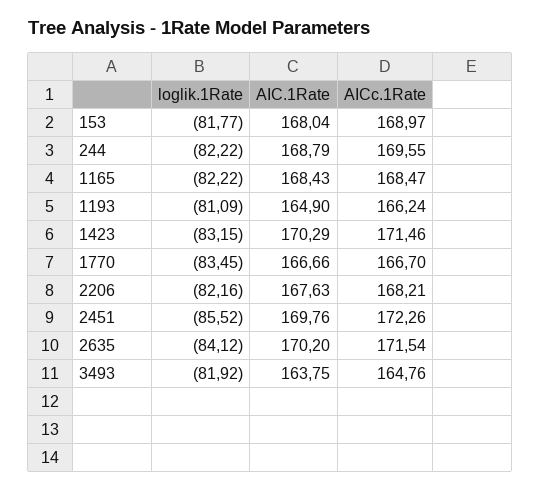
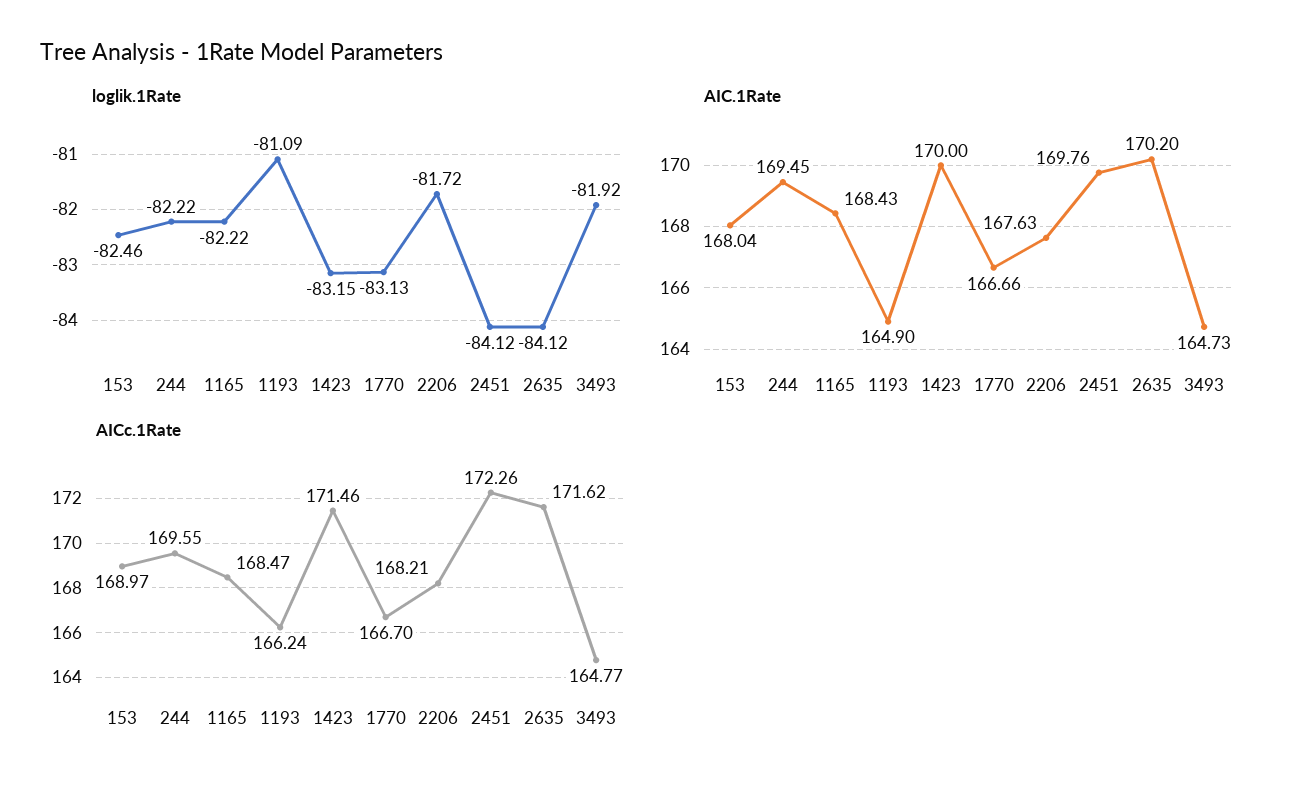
loglik.1Rate, 153: -81.77 -> -82.46
AIC.1Rate, 244: 168.79 -> 169.45
AIC.1Rate, 1423: 170.29 -> 170
loglik.1Rate, 1770: -83.45 -> -83.13
loglik.1Rate, 2206: -82.16 -> -81.72
loglik.1Rate, 2451: -85.52 -> -84.12
AICc.1Rate, 2635: 171.54 -> 171.62
AIC.1Rate, 3493: 163.75 -> 164.73
AICc.1Rate, 3493: 164.76 -> 164.77

